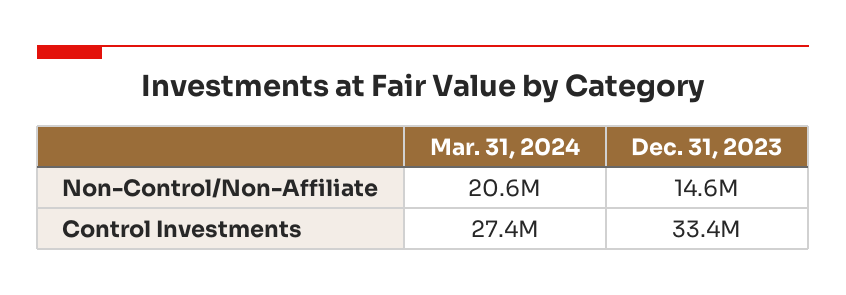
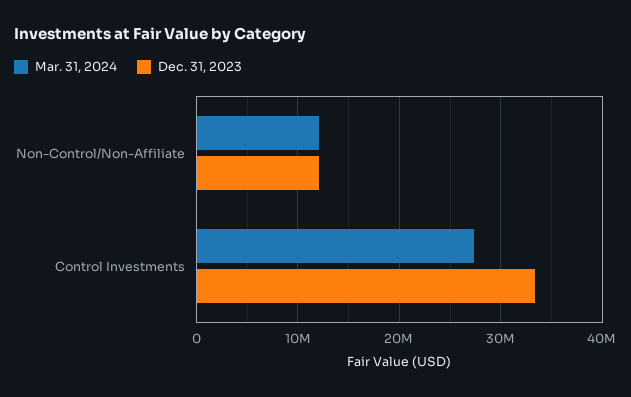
Mar. 31, 2024, Non-Control/Non-Affiliate: 20600000 -> 12000000
Dec. 31, 2023, Non-Control/Non-Affiliate: 14600000 -> 12000000

